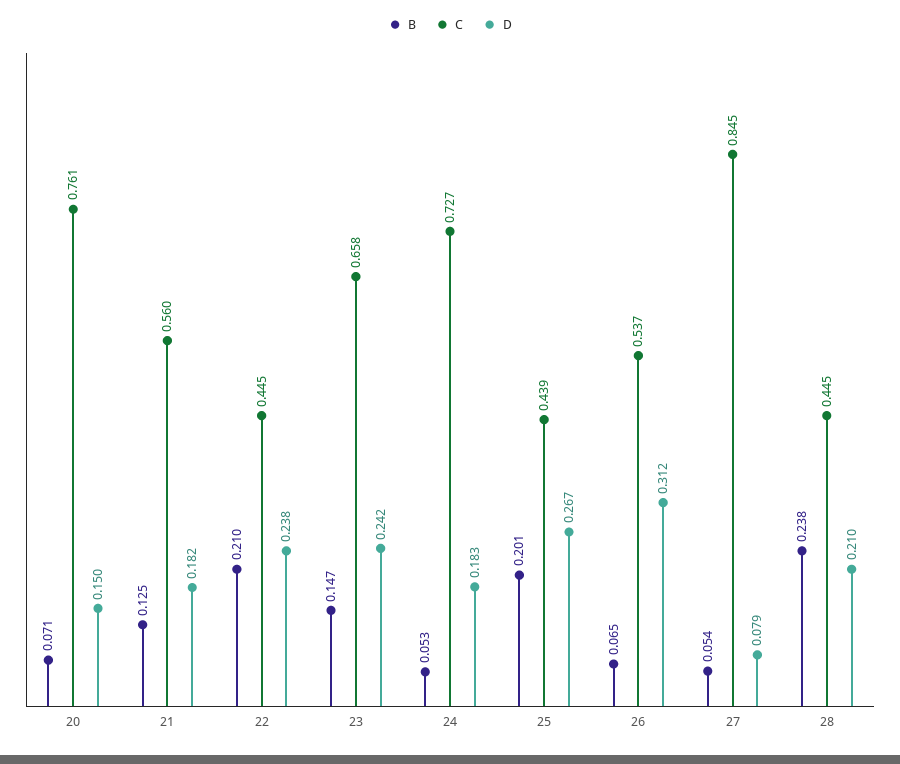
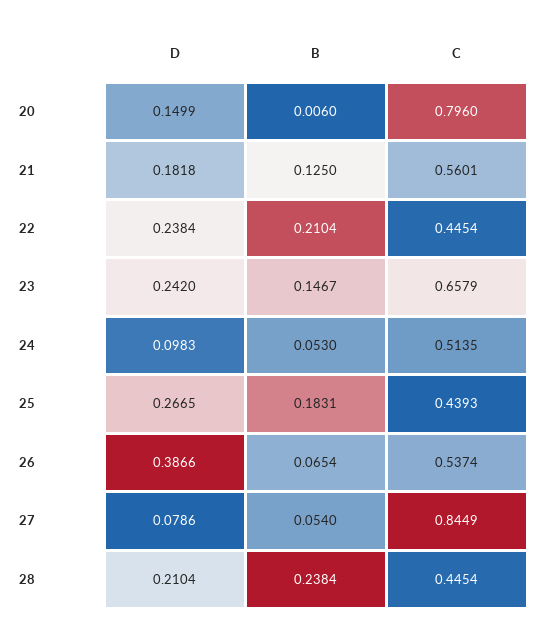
B, 20: 0.071 -> 0.006
C, 20: 0.761 -> 0.796
C, 24: 0.727 -> 0.5135
D, 24: 0.183 -> 0.0983
B, 25: 0.201 -> 0.1831
D, 26: 0.312 -> 0.3866

